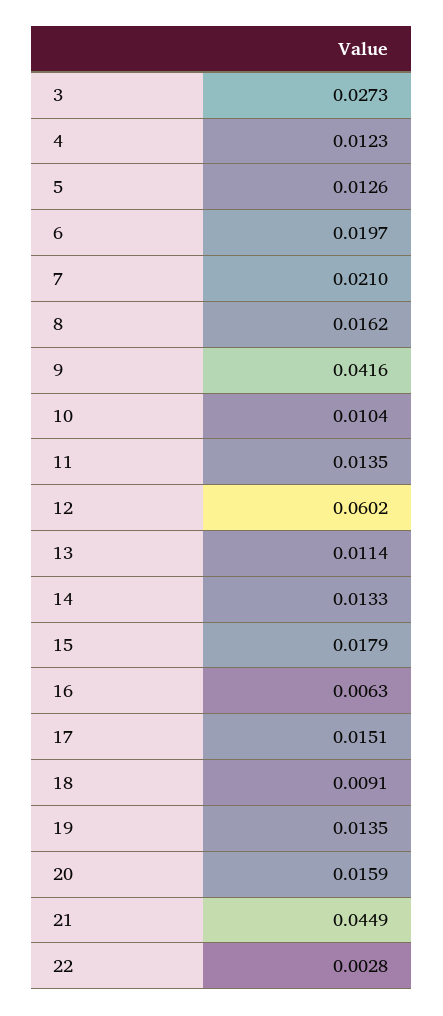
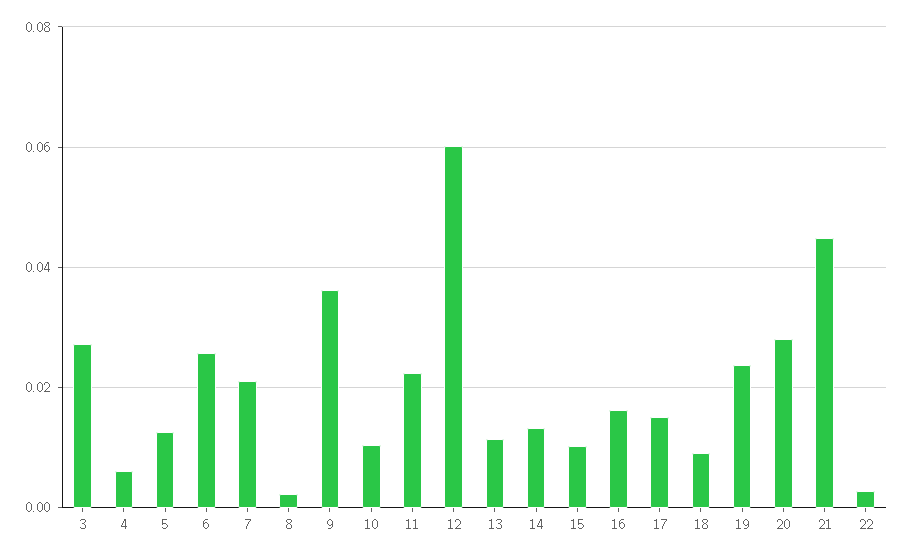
4: 0.0123 -> 0.006
6: 0.0197 -> 0.026
8: 0.0162 -> 0.002
9: 0.0416 -> 0.036
11: 0.0135 -> 0.022
15: 0.0179 -> 0.01
16: 0.0063 -> 0.016
19: 0.0135 -> 0.024
20: 0.0159 -> 0.028

